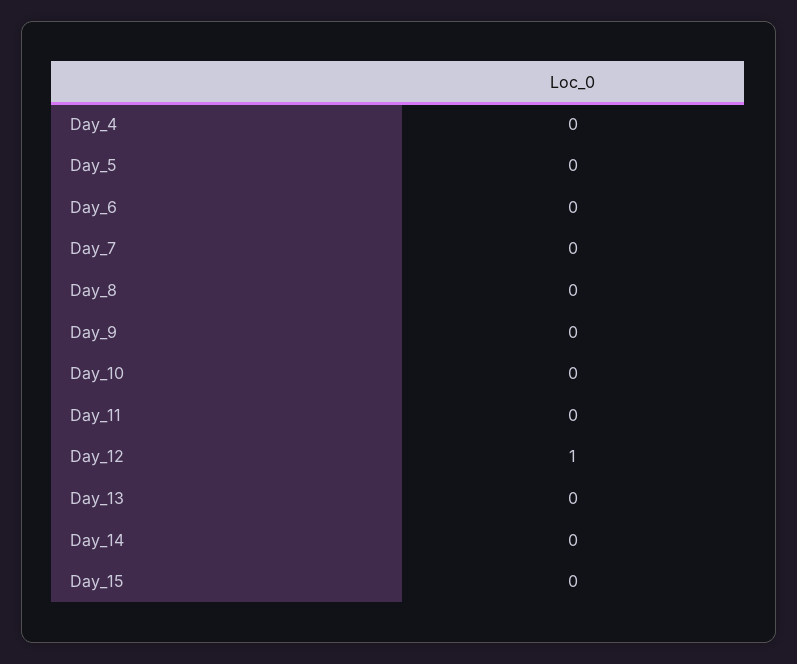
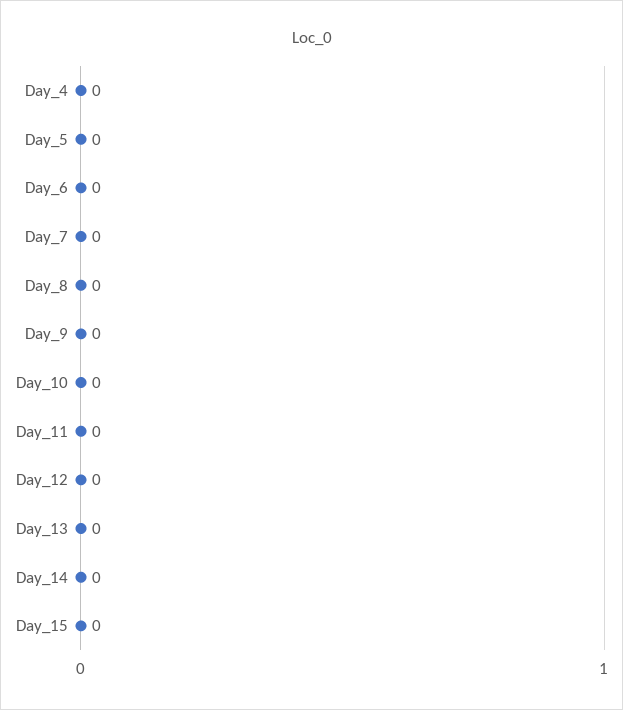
Day_12: 1 -> 0

